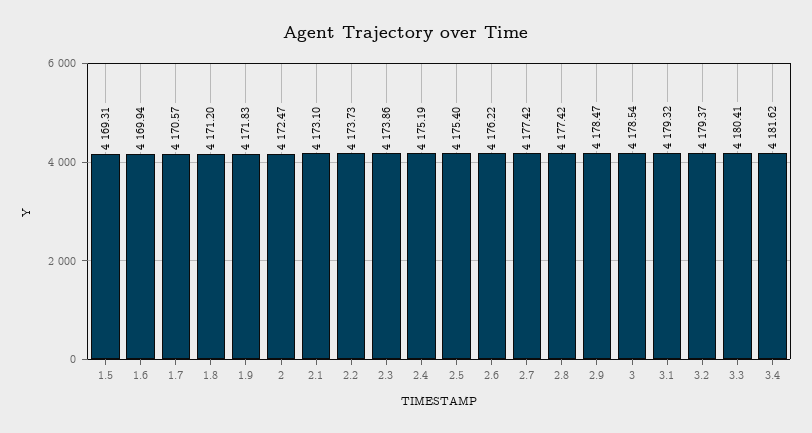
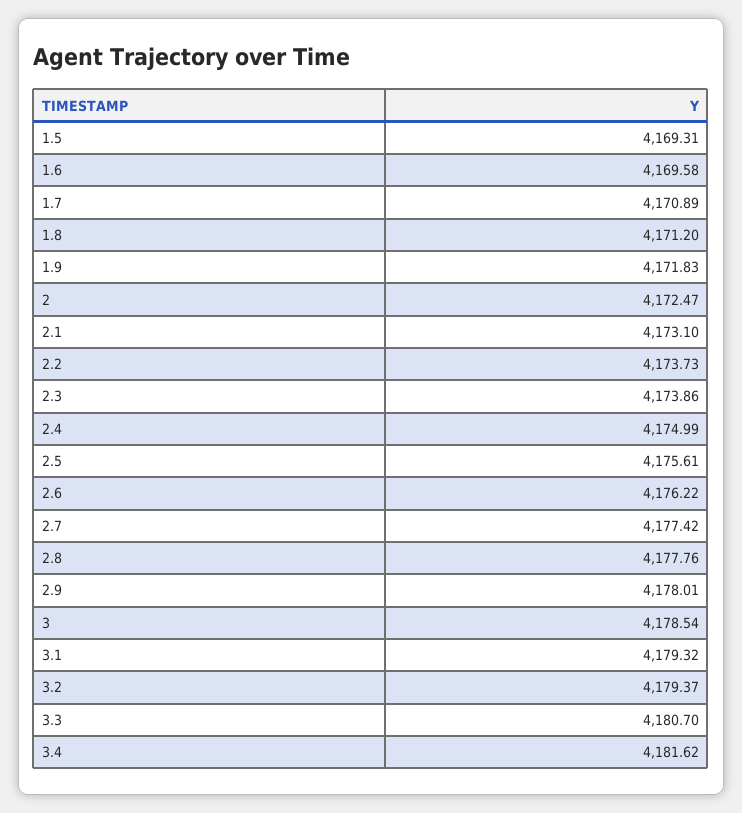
1.6: 4169.94 -> 4169.58
1.7: 4170.57 -> 4170.89
2.4: 4175.19 -> 4174.99
2.5: 4175.4 -> 4175.61
2.8: 4177.42 -> 4177.76
2.9: 4178.47 -> 4178.01
3.3: 4180.41 -> 4180.7

